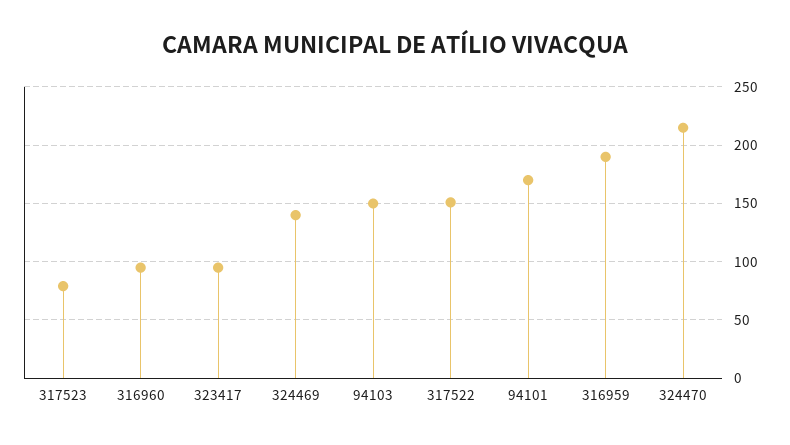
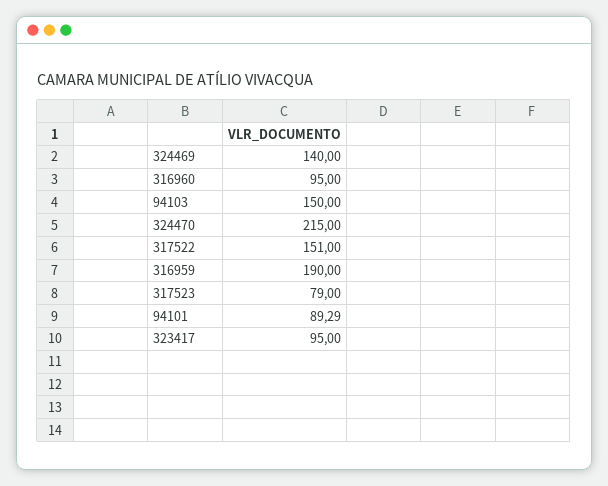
94101: 170 -> 89.29

